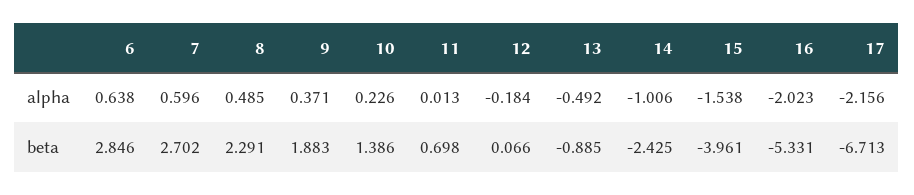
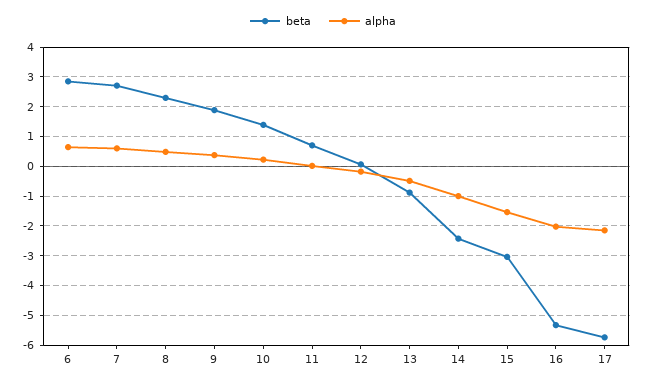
beta, 15: -3.961 -> -3
beta, 17: -6.713 -> -5.75

